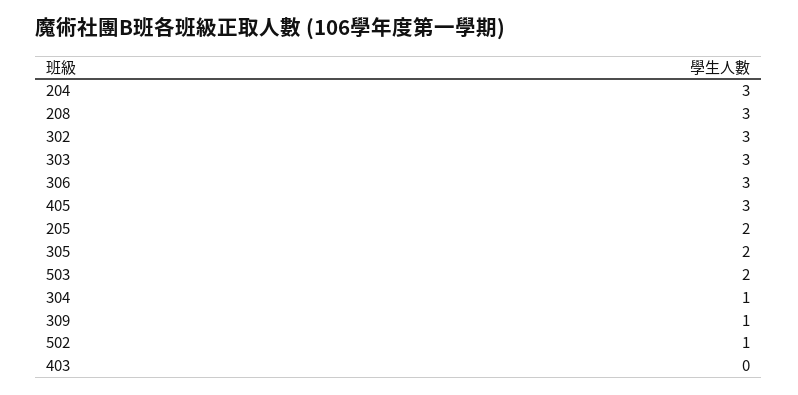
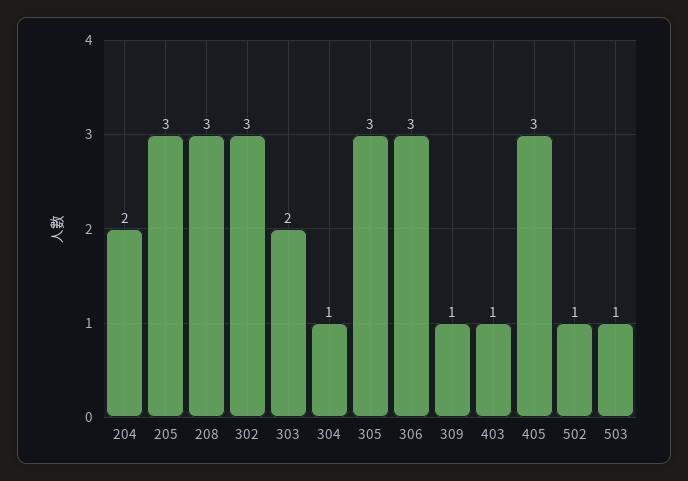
204: 3 -> 2
303: 3 -> 2
205: 2 -> 3
305: 2 -> 3
503: 2 -> 1
403: 0 -> 1

